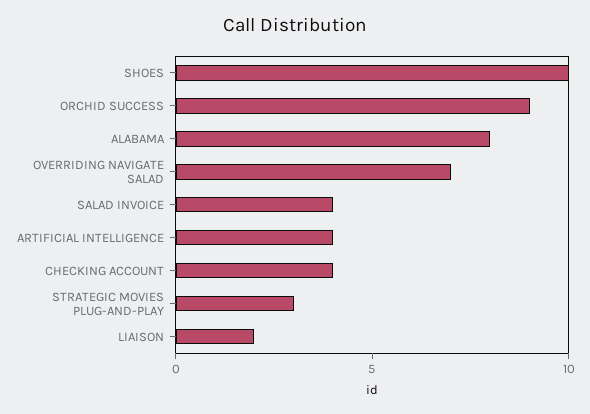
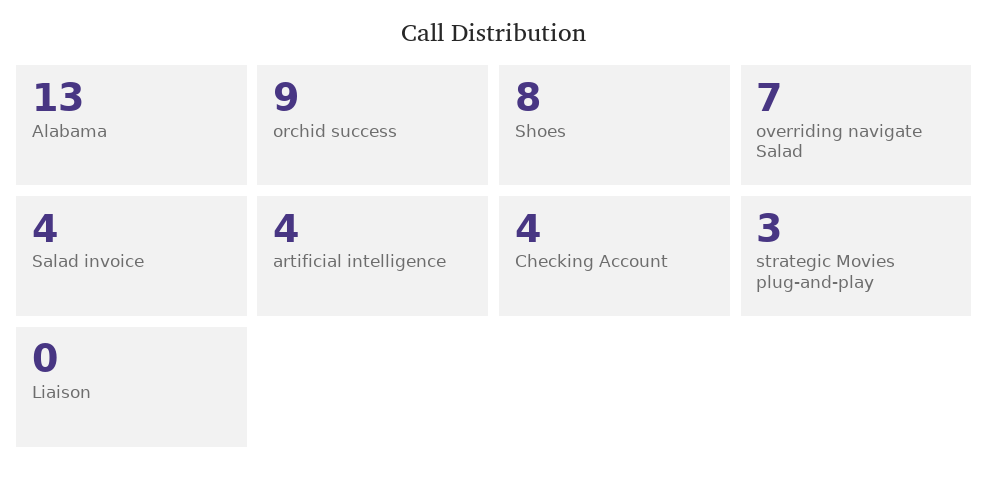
SHOES: 10 -> 8
ALABAMA: 8 -> 13
LIAISON: 2 -> 0

